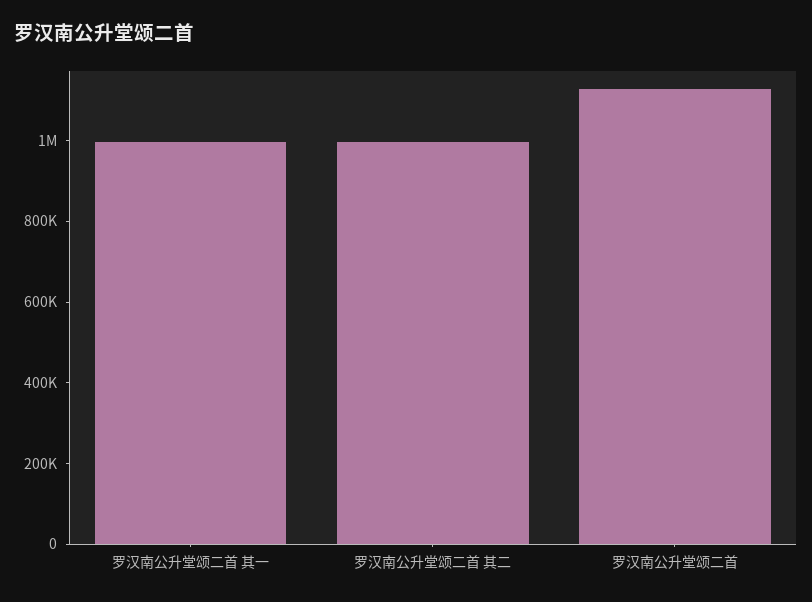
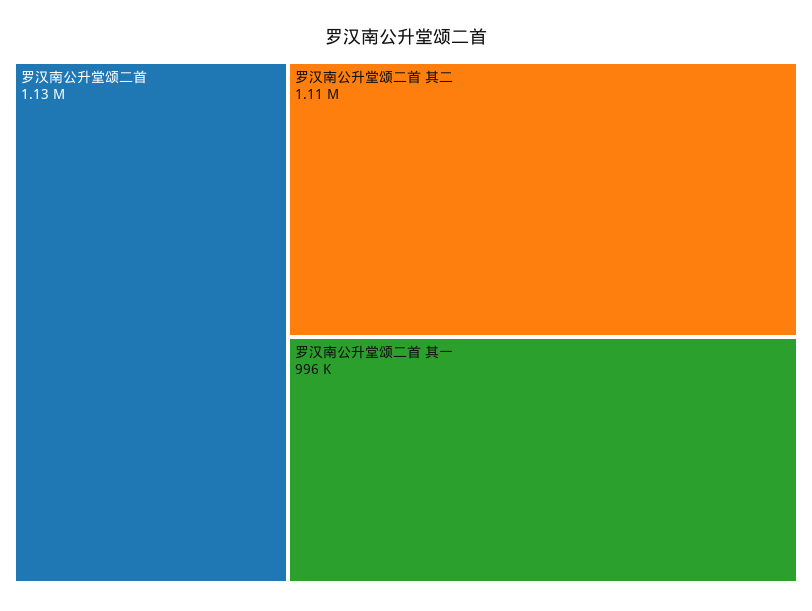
罗汉南公升堂颂二首 其二: 1000000 -> 1110000

